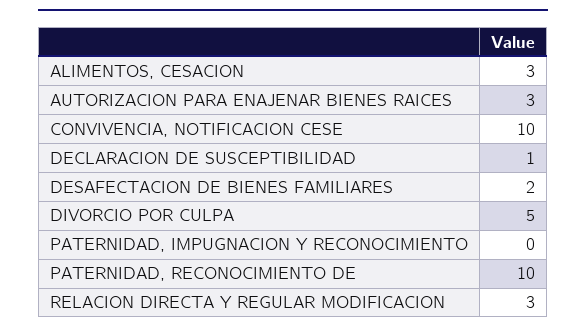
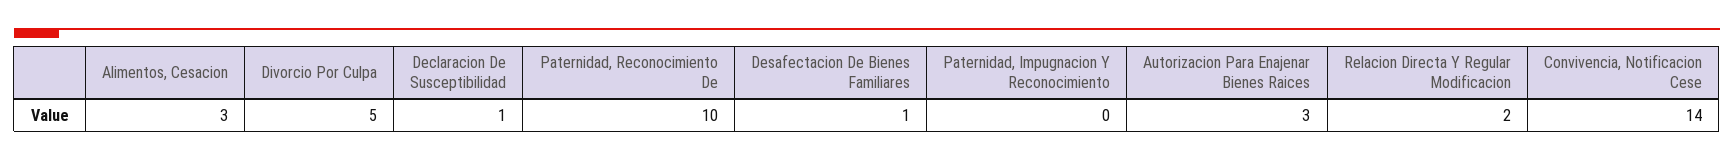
CONVIVENCIA, NOTIFICACION CESE: 10 -> 14
DESAFECTACION DE BIENES FAMILIARES: 2 -> 1
RELACION DIRECTA Y REGULAR MODIFICACION: 3 -> 2

